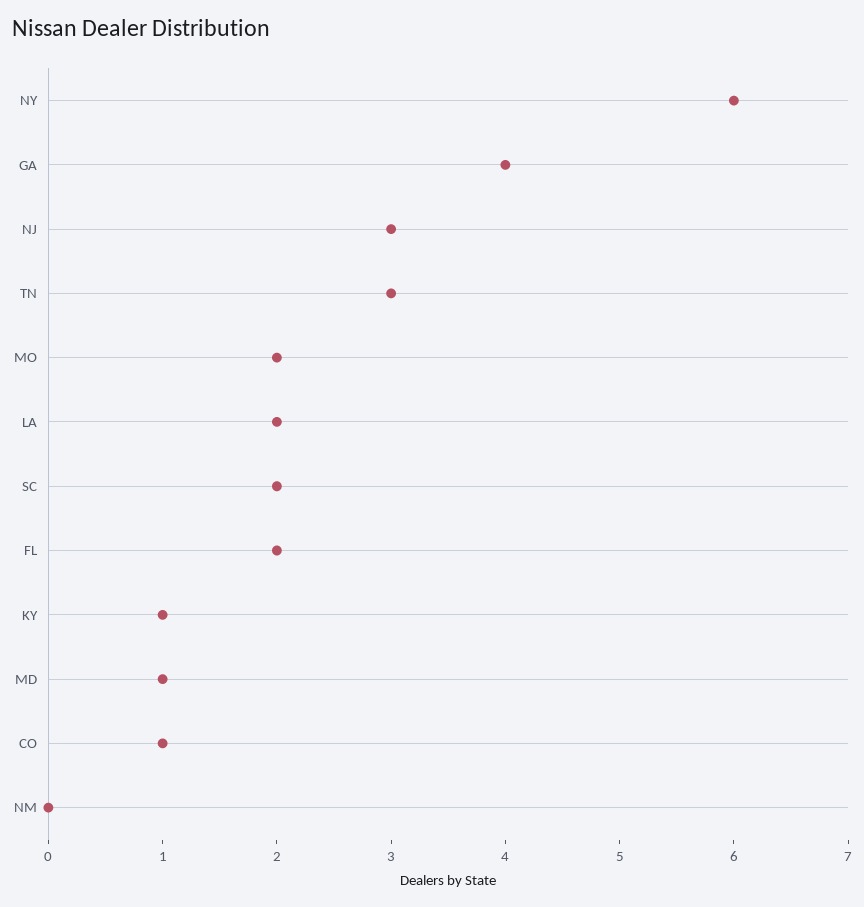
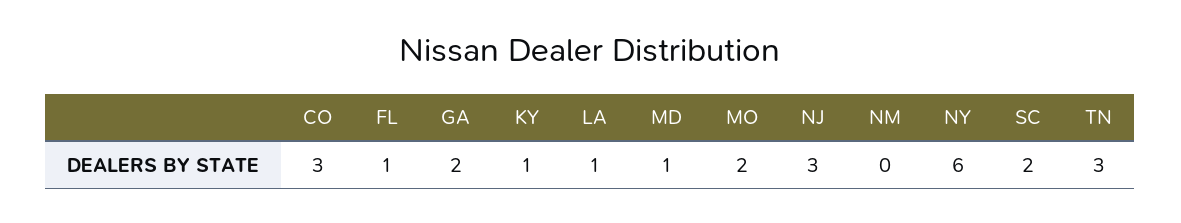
GA: 4 -> 2
LA: 2 -> 1
FL: 2 -> 1
CO: 1 -> 3

